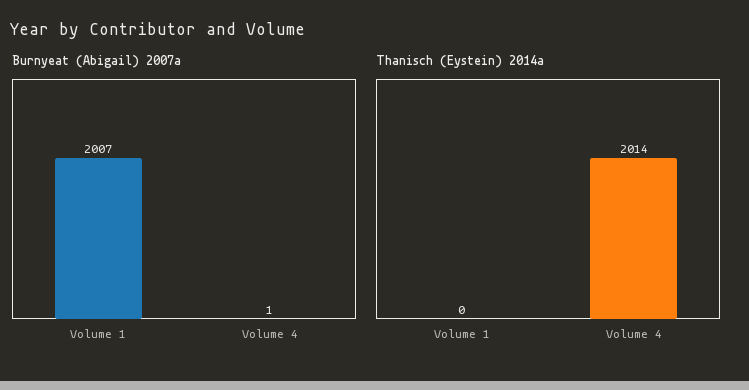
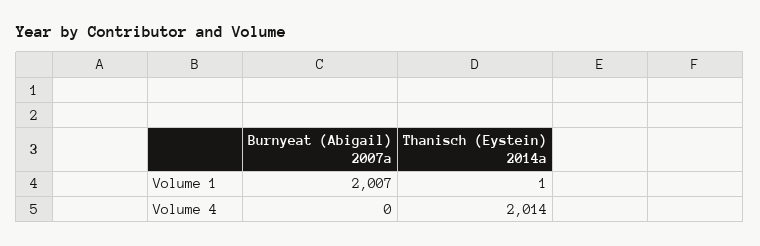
Burnyeat (Abigail) 2007a, Volume 4: 1 -> 0
Thanisch (Eystein) 2014a, Volume 1: 0 -> 1

